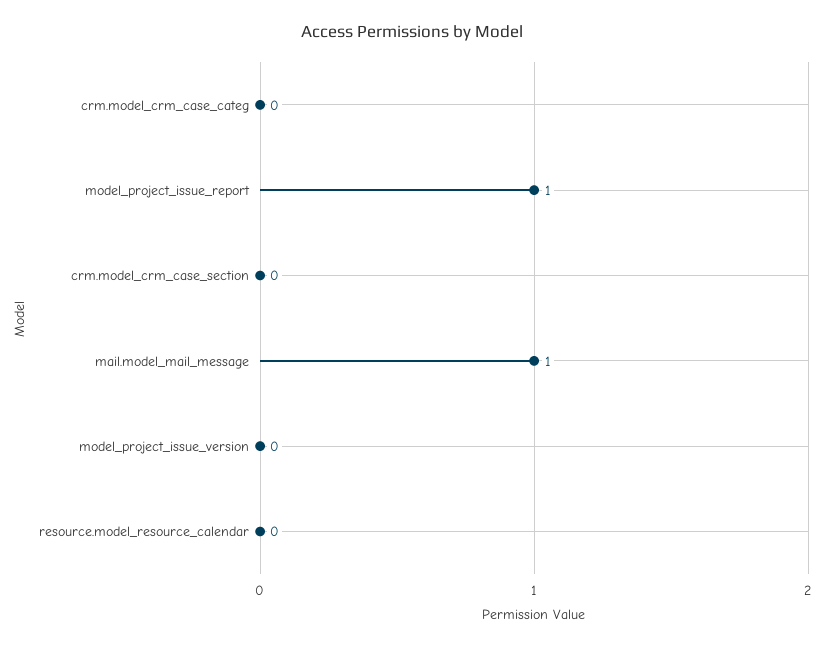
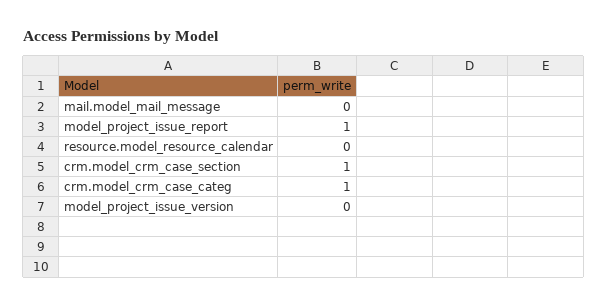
crm.model_crm_case_categ: 0 -> 1
crm.model_crm_case_section: 0 -> 1
mail.model_mail_message: 1 -> 0

